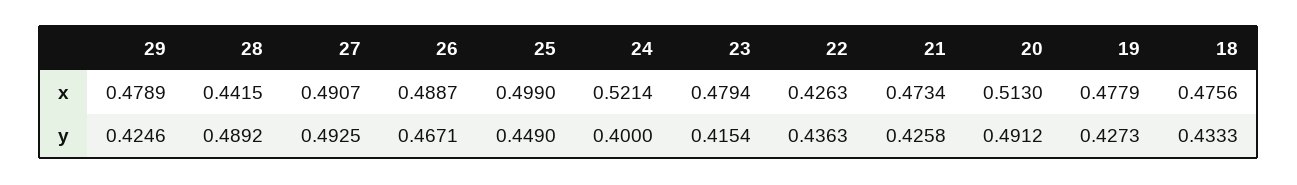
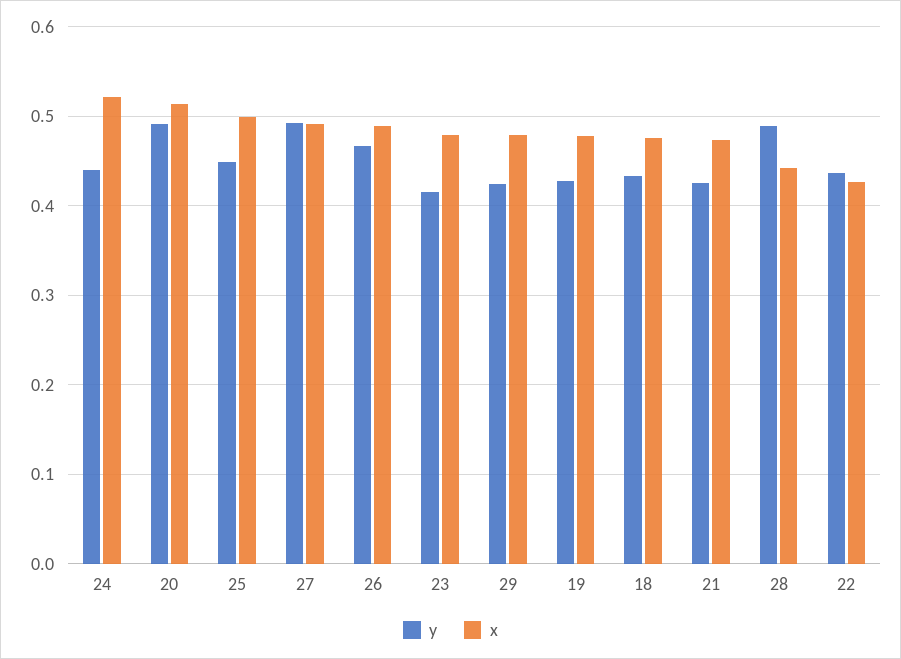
y, 24: 0.4 -> 0.44

